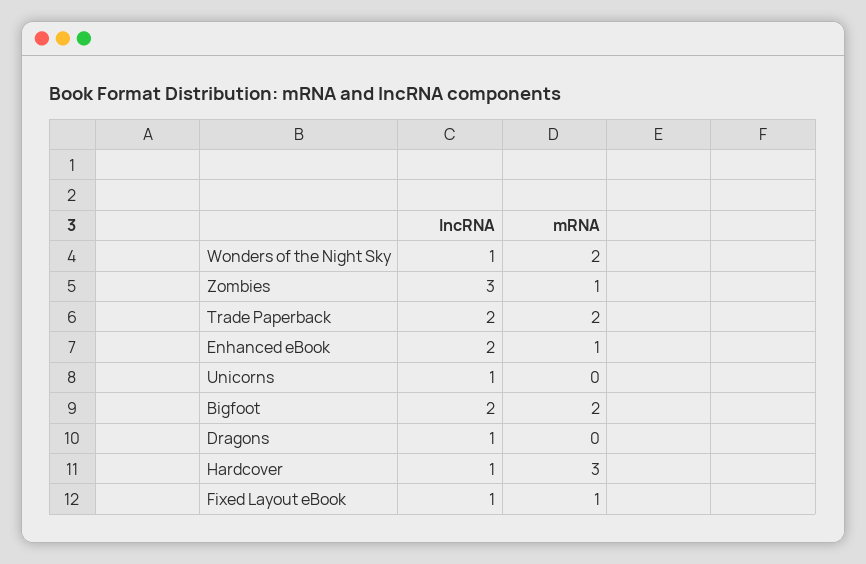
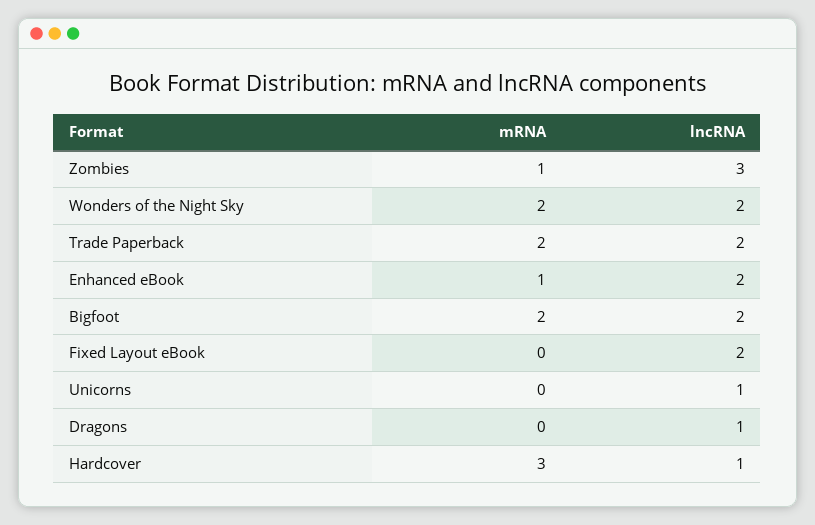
lncRNA, Wonders of the Night Sky: 1 -> 2
lncRNA, Fixed Layout eBook: 1 -> 2
mRNA, Fixed Layout eBook: 1 -> 0

